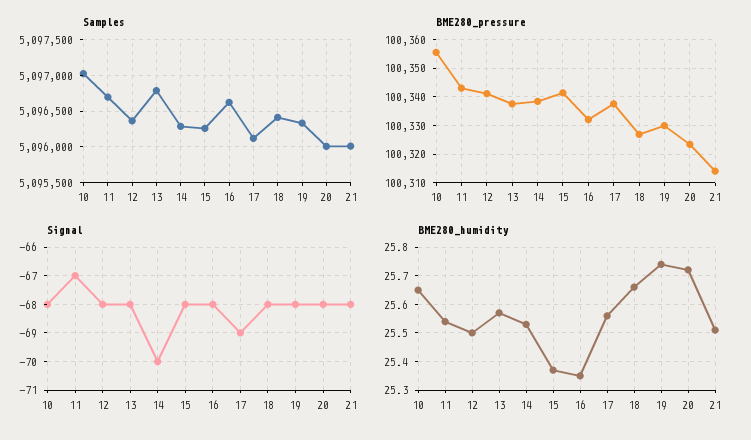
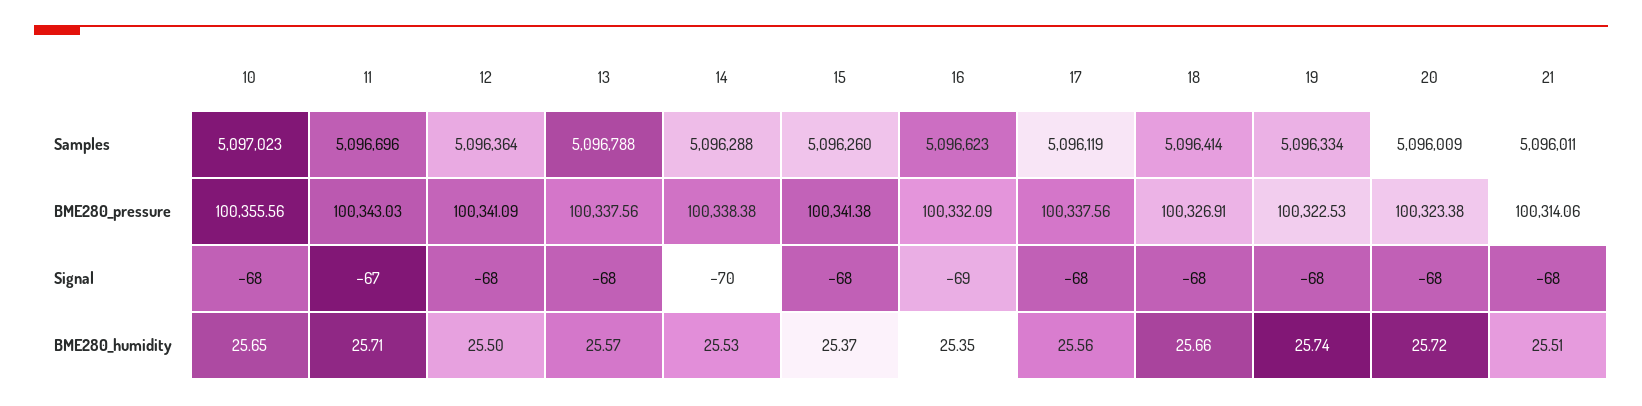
BME280_pressure, 19: 100330 -> 100322.53
Signal, 16: -68 -> -69
Signal, 17: -69 -> -68
BME280_humidity, 11: 25.55 -> 25.71

